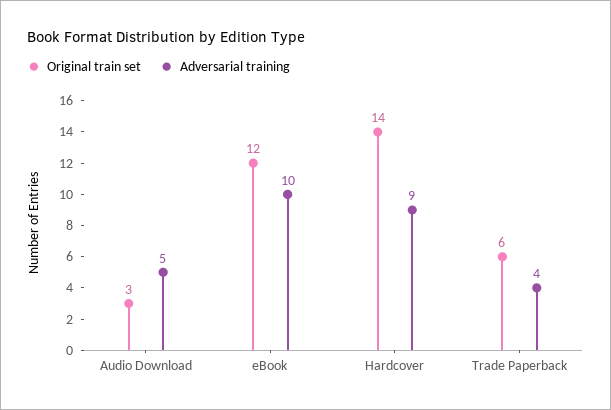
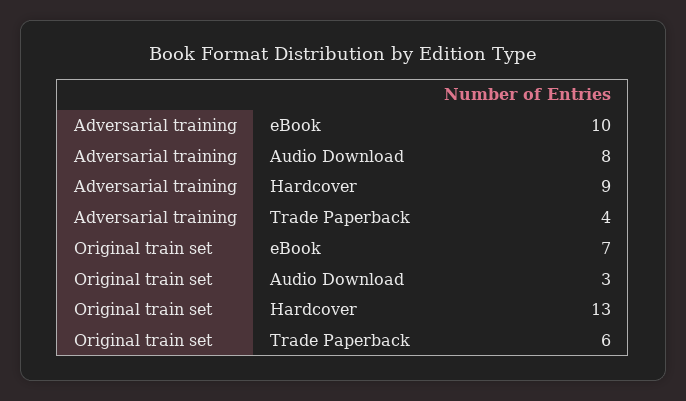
Adversarial training, Audio Download: 5 -> 8
Original train set, eBook: 12 -> 7
Original train set, Hardcover: 14 -> 13

